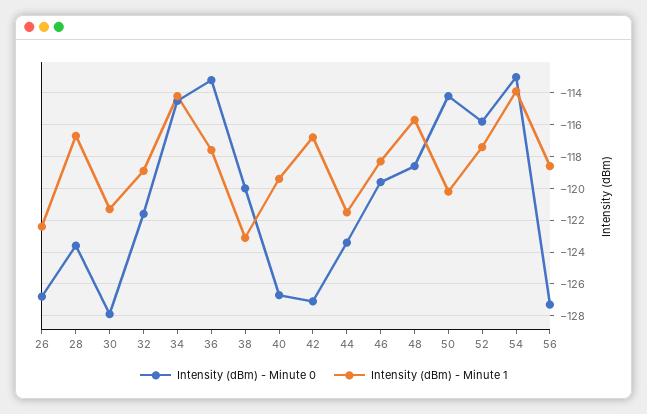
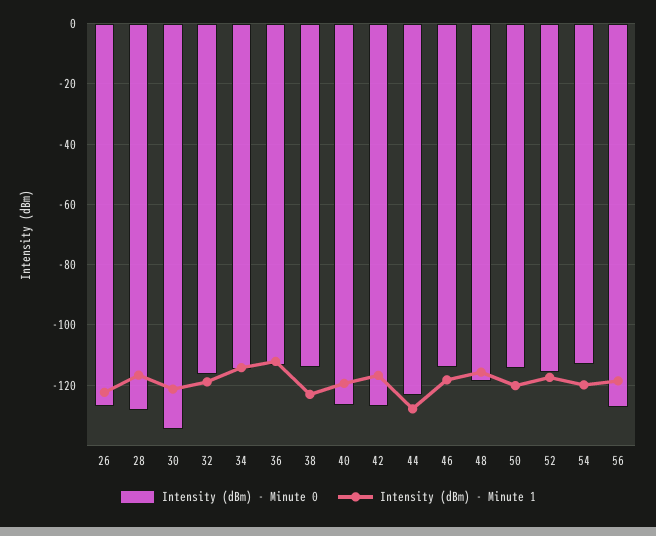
Intensity (dBm) - Minute 0, 28: -123.5 -> -128
Intensity (dBm) - Minute 0, 30: -128 -> -134
Intensity (dBm) - Minute 0, 32: -121.5 -> -116
Intensity (dBm) - Minute 1, 36: -117.5 -> -112
Intensity (dBm) - Minute 0, 38: -120 -> -114
Intensity (dBm) - Minute 1, 44: -121.5 -> -128
Intensity (dBm) - Minute 0, 46: -119.5 -> -114
Intensity (dBm) - Minute 1, 54: -114 -> -120

